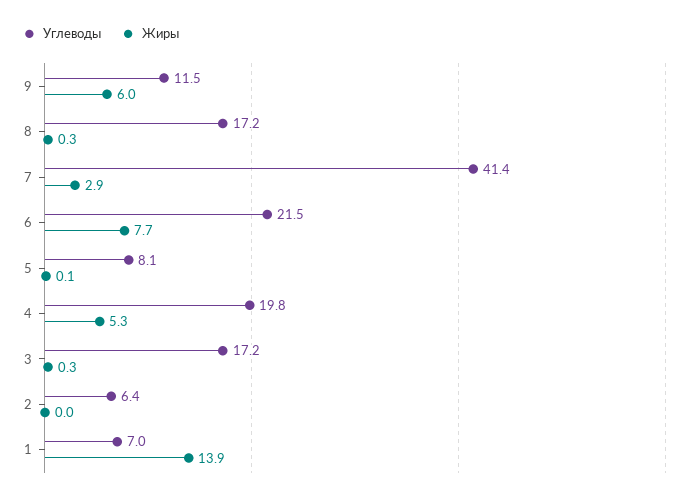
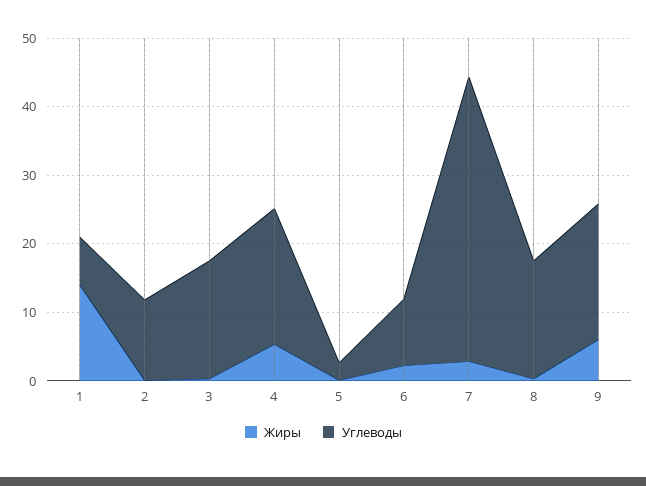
Углеводы, 9: 11.5 -> 20
Углеводы, 6: 21.5 -> 10
Жиры, 6: 7.7 -> 2
Углеводы, 5: 8.1 -> 2
Углеводы, 2: 6.4 -> 12

